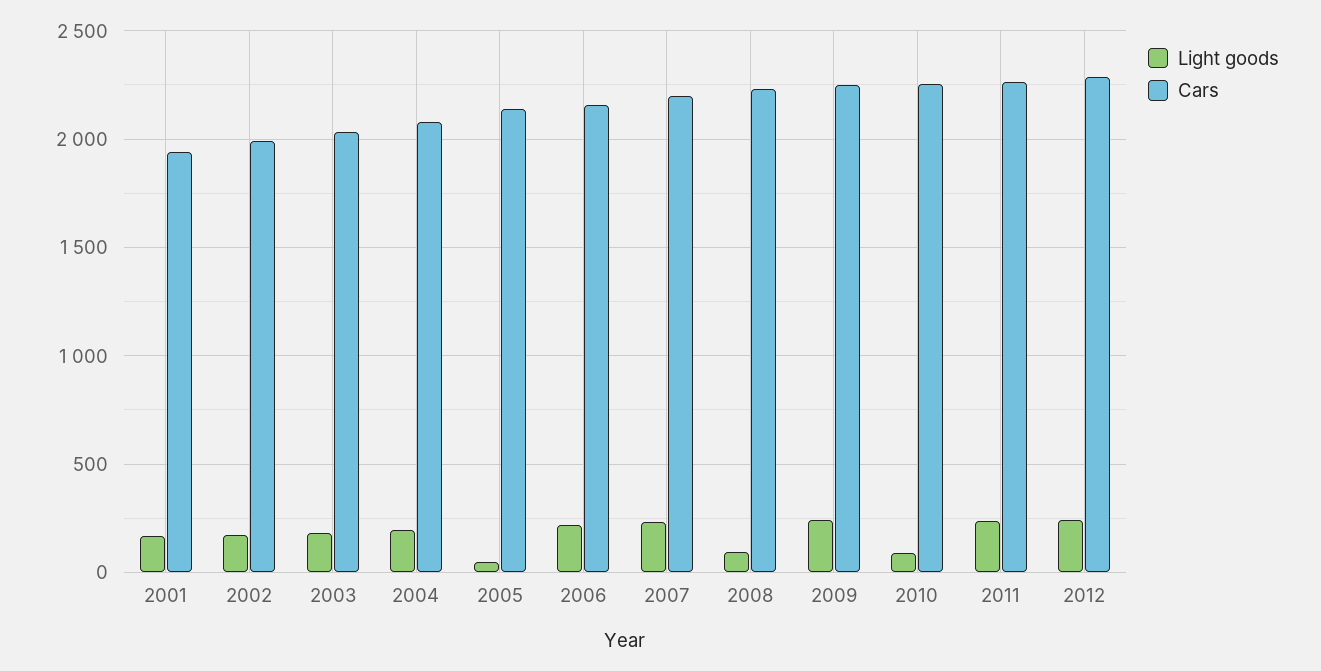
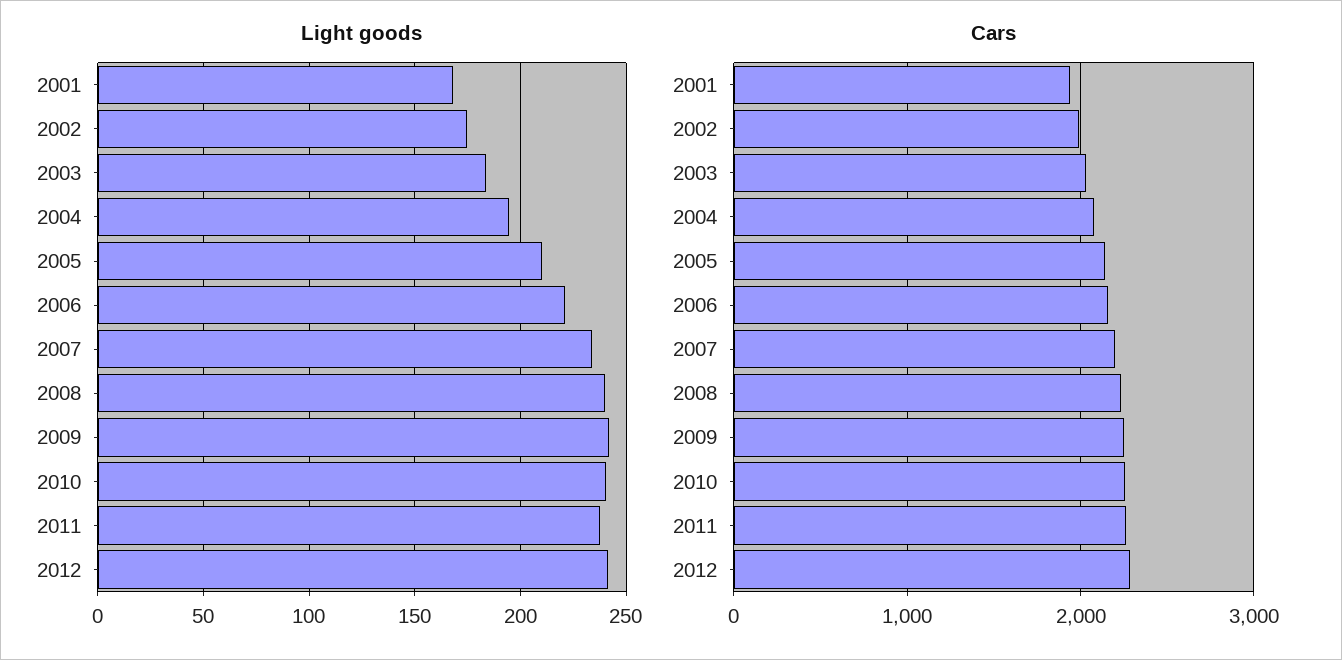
Light goods, 2005: 50 -> 210
Light goods, 2008: 100 -> 240
Light goods, 2010: 100 -> 240

